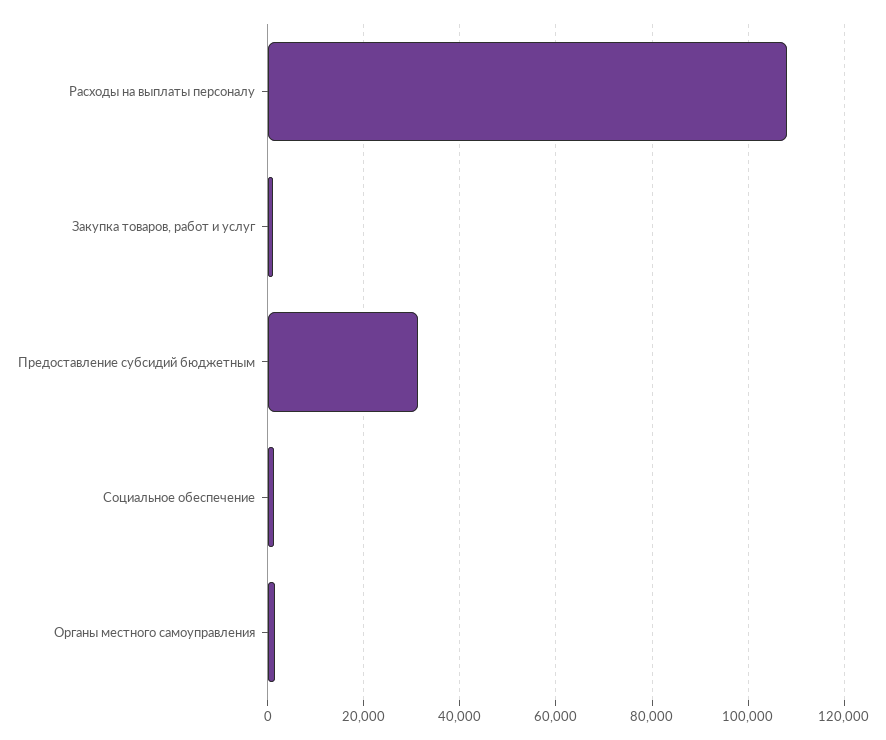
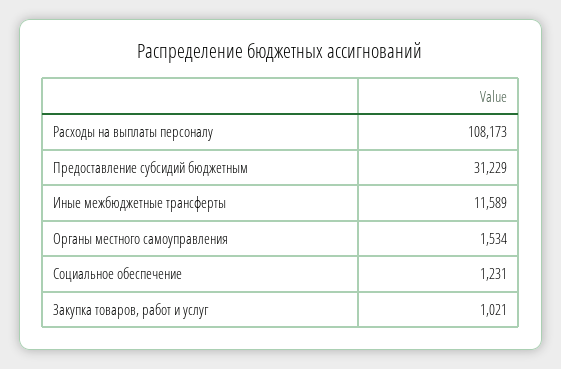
Иные межбюджетные трансферты: none -> 11589

